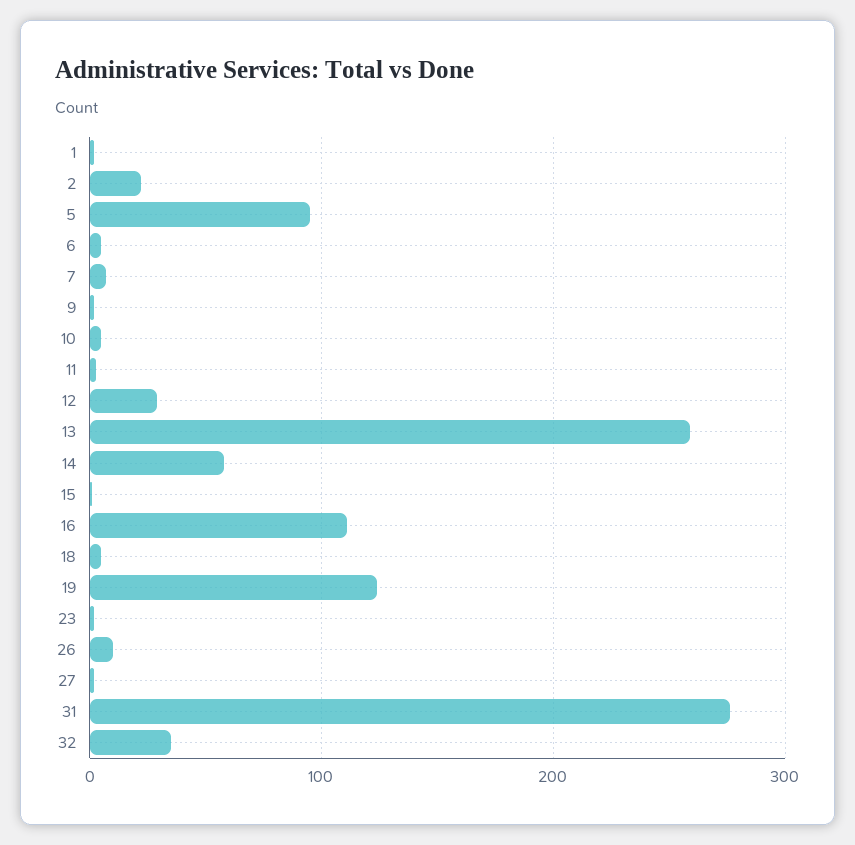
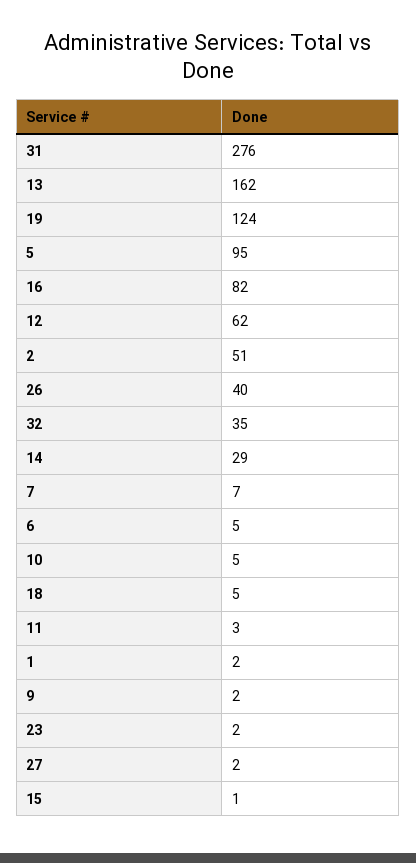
2: 20 -> 51
12: 30 -> 62
13: 260 -> 162
14: 60 -> 29
16: 110 -> 82
26: 10 -> 40

